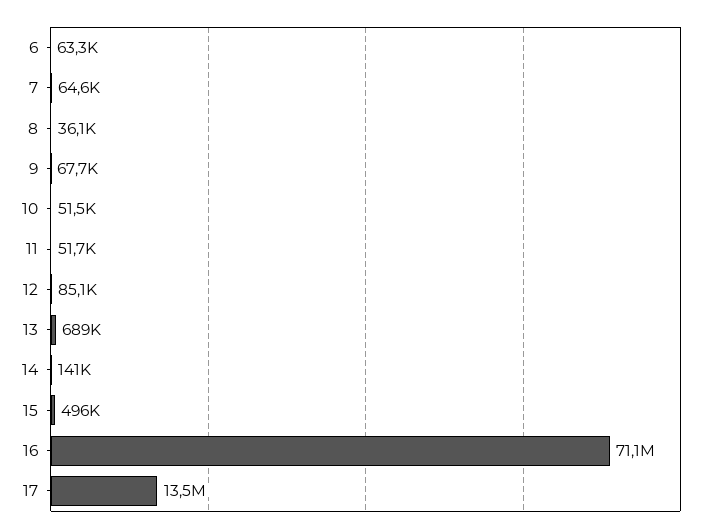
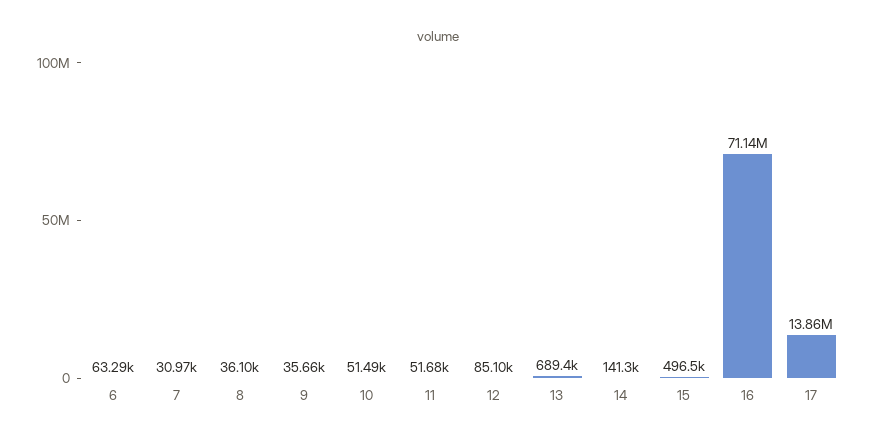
7: 64600 -> 30970
9: 67700 -> 35660
17: 13500000 -> 13860000

